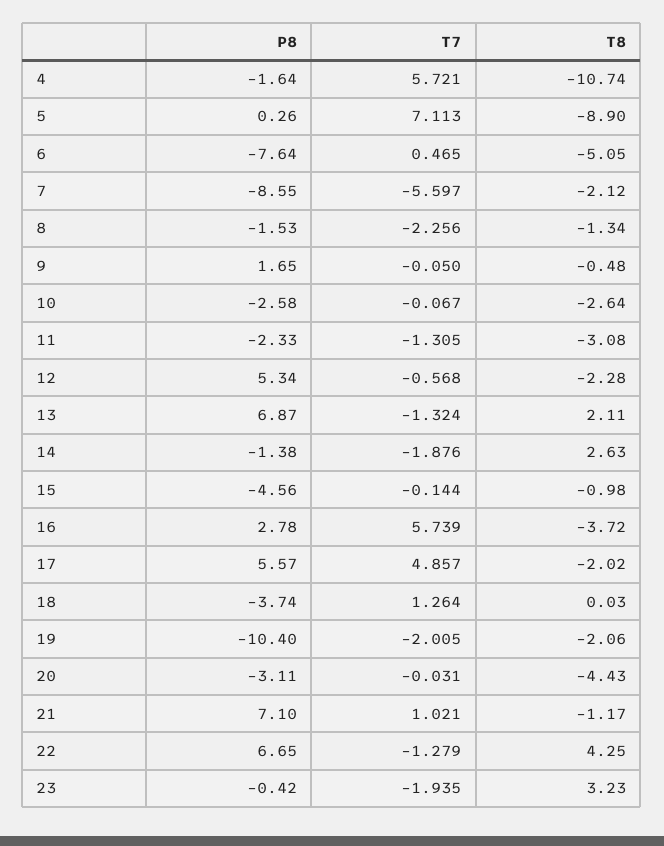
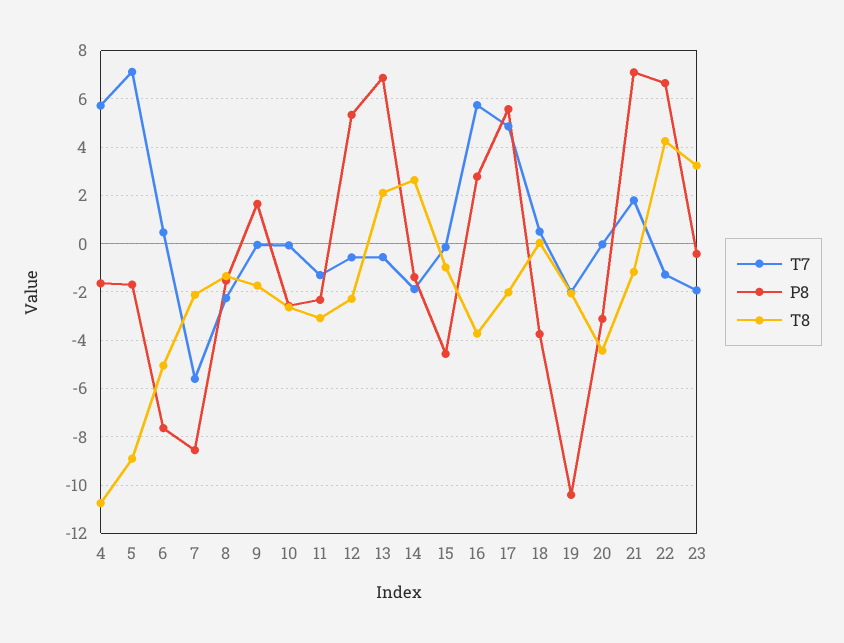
P8, 5: 0.26 -> -1.75
T8, 9: -0.48 -> -1.75
T7, 13: -1.324 -> -0.5
T7, 18: 1.264 -> 0.5
T7, 21: 1.021 -> 1.75

